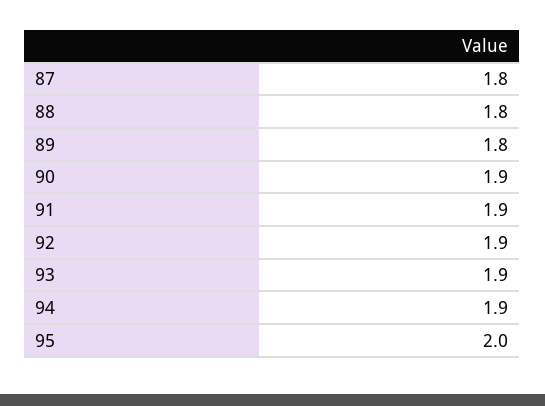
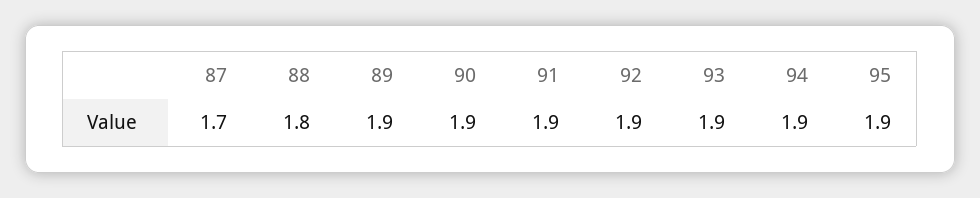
87: 1.8 -> 1.7
89: 1.8 -> 1.9
95: 2 -> 1.9

